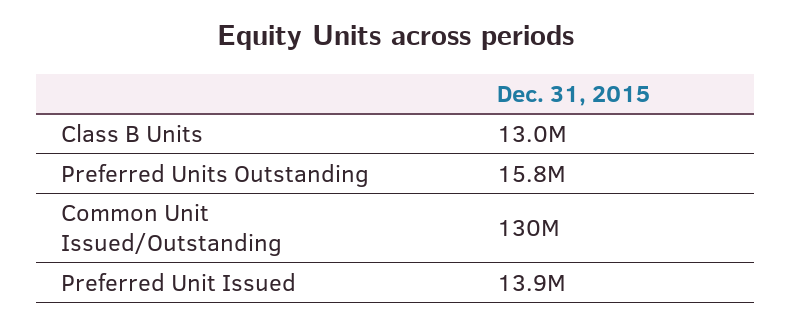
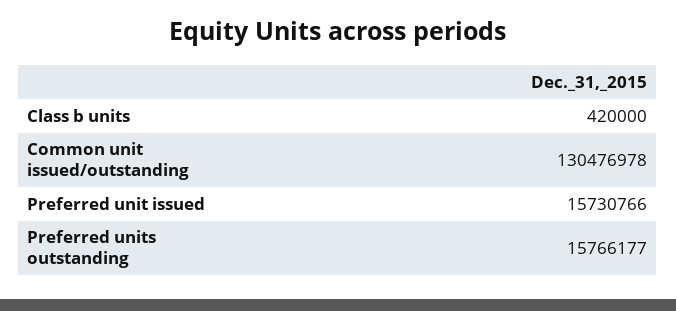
Class B Units: 13000000 -> 420000
Preferred Unit Issued: 13900000 -> 15730766

